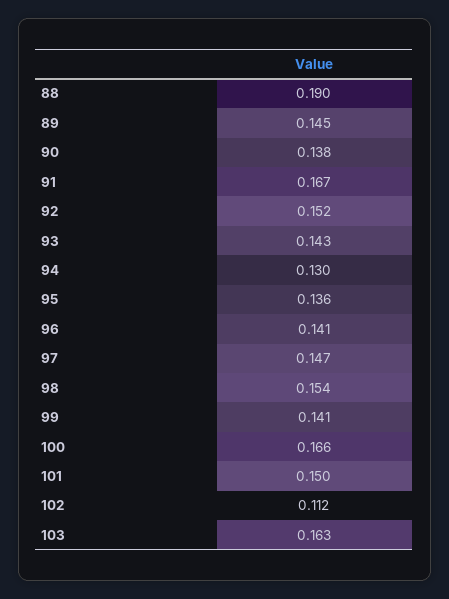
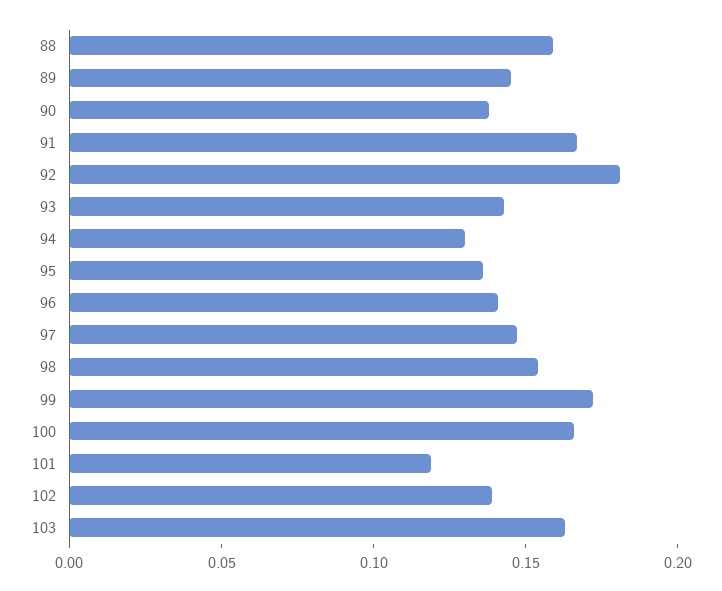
88: 0.19 -> 0.16
92: 0.152 -> 0.18
99: 0.141 -> 0.17
101: 0.15 -> 0.12
102: 0.112 -> 0.14

